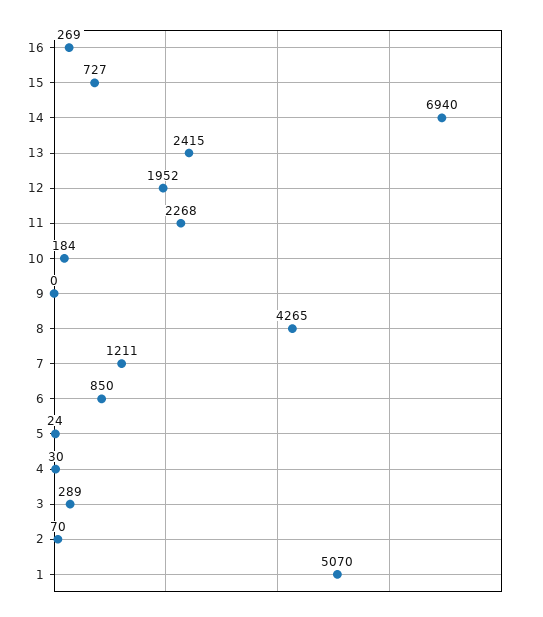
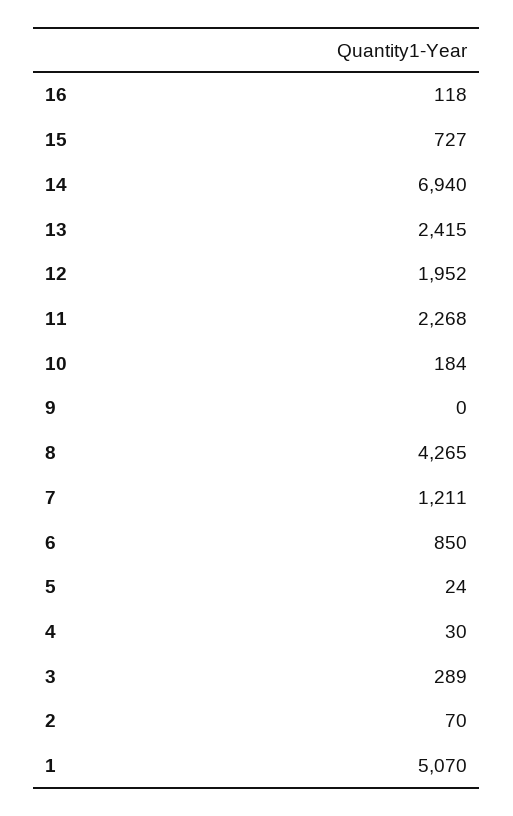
16: 269 -> 118

